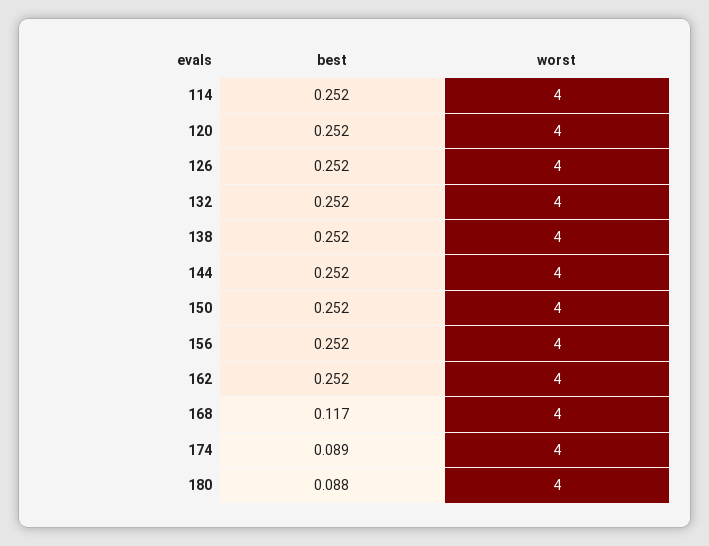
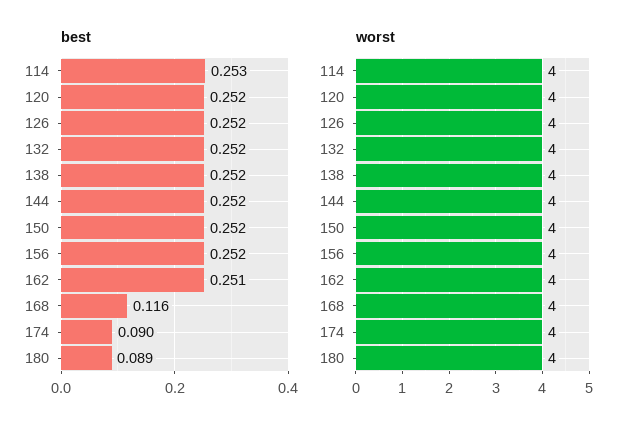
best, 114: 0.252 -> 0.253
best, 162: 0.252 -> 0.251
best, 168: 0.117 -> 0.116
best, 174: 0.089 -> 0.09
best, 180: 0.088 -> 0.089

